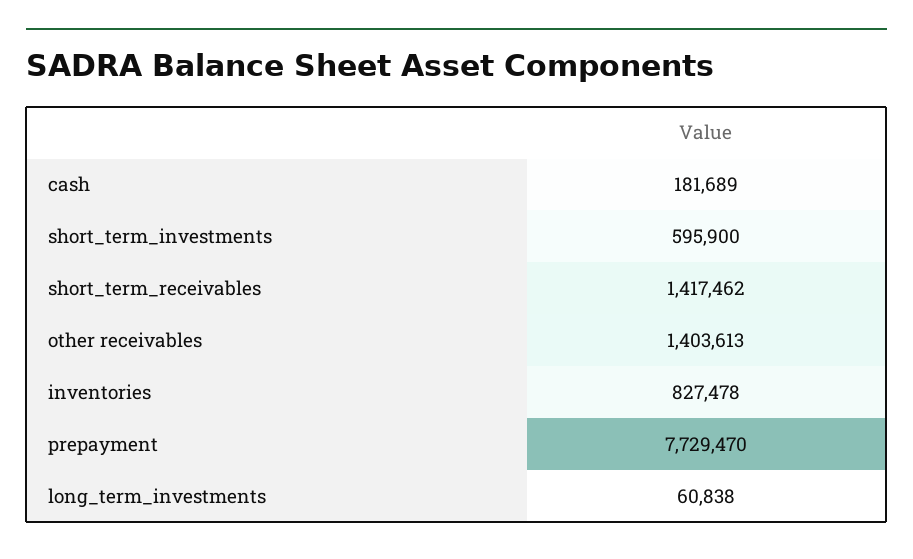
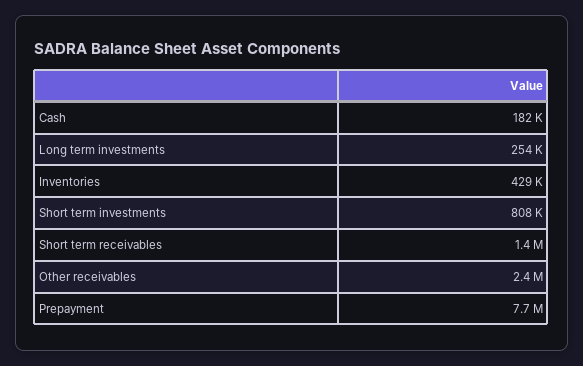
short_term_investments: 595900 -> 808000
other receivables: 1403613 -> 2400000
inventories: 827478 -> 429000
long_term_investments: 60838 -> 254000

